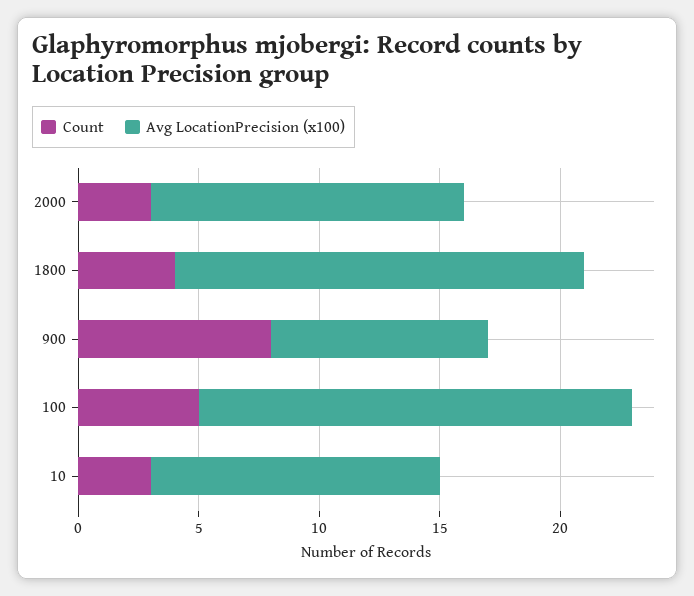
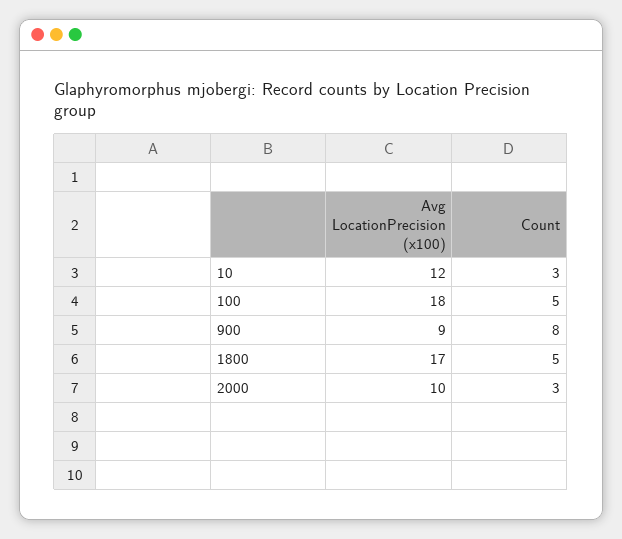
Avg LocationPrecision (x100), 2000: 13 -> 10
Count, 1800: 4 -> 5

